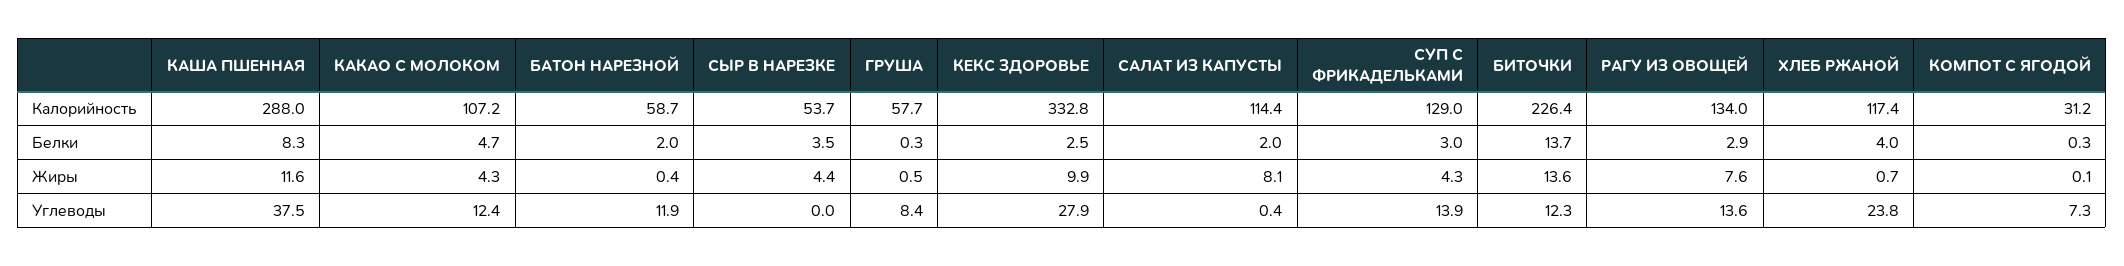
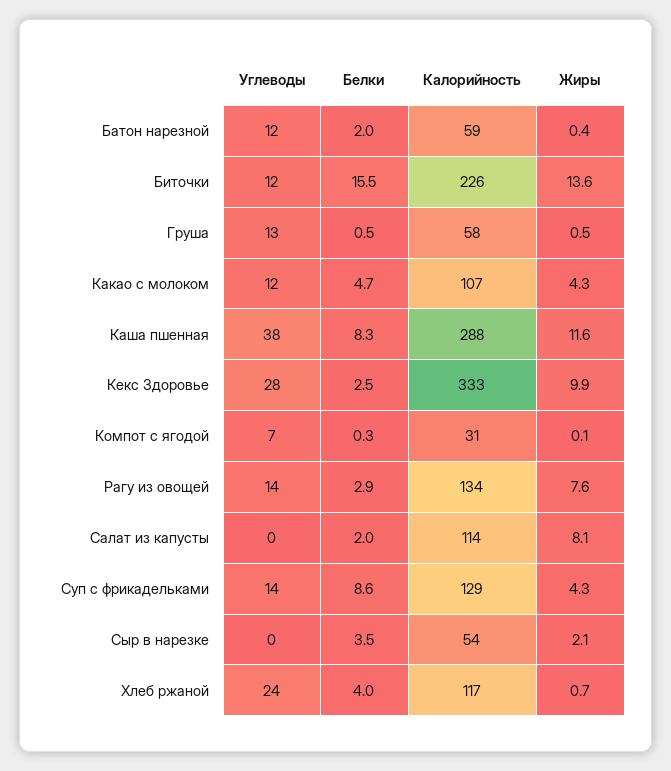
ГРУША, Белки: 0.3 -> 0.5
СУП С ФРИКАДЕЛЬКАМИ, Белки: 3 -> 8.6
БИТОЧКИ, Белки: 13.7 -> 15.5
СЫР В НАРЕЗКЕ, Жиры: 4.4 -> 2.1
ГРУША, Углеводы: 8.4 -> 13

